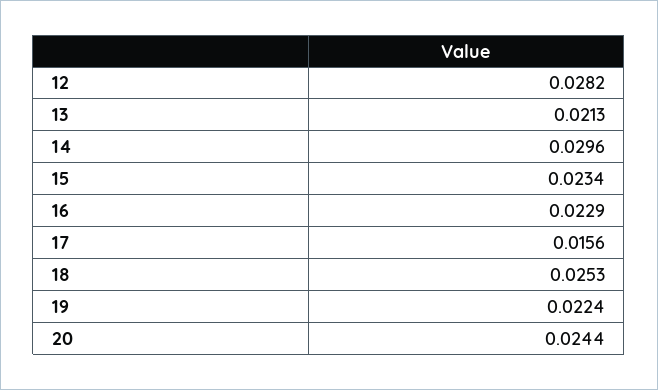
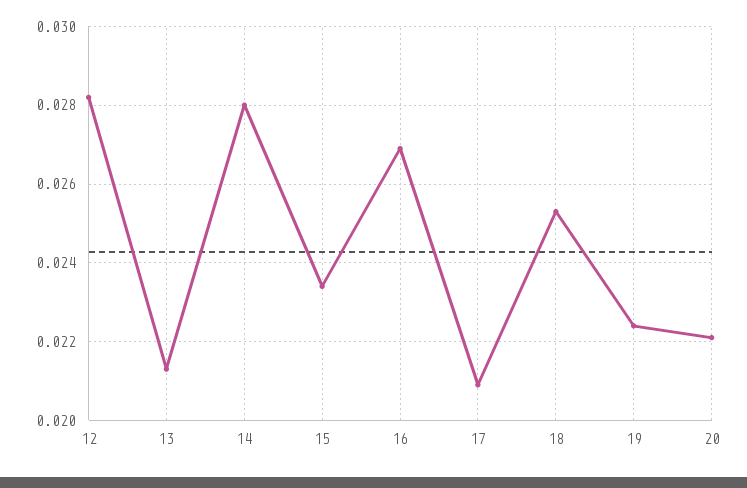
14: 0.0296 -> 0.028
16: 0.0229 -> 0.027
17: 0.0156 -> 0.021
20: 0.0244 -> 0.022

